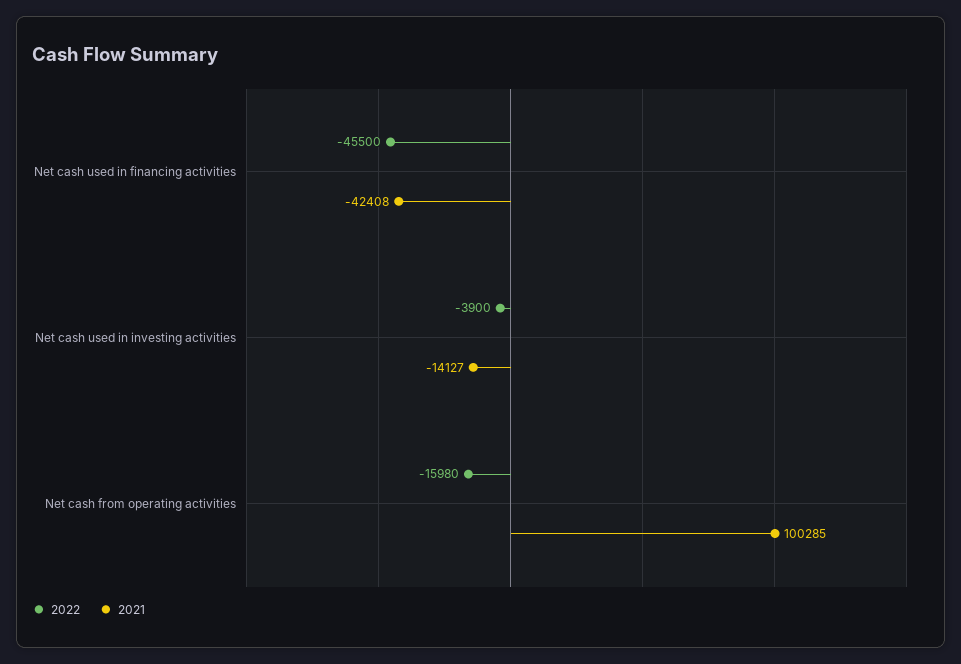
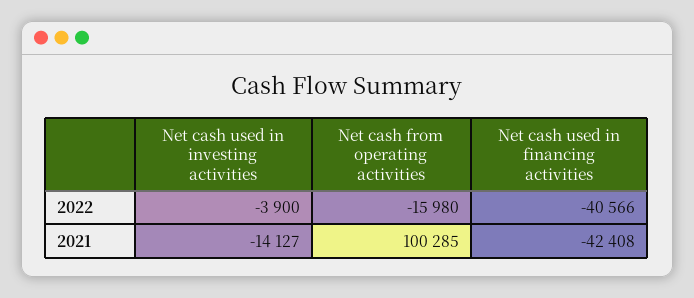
2022, Net cash used in financing activities: -45500 -> -40566

